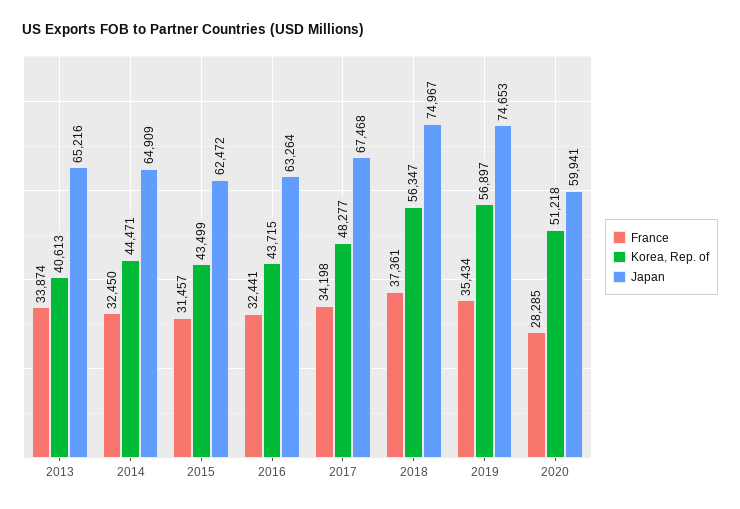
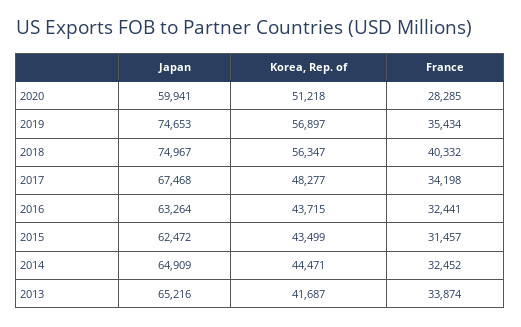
Korea, Rep. of, 2013: 40613 -> 41687
France, 2014: 32450 -> 32452
France, 2018: 37361 -> 40332

